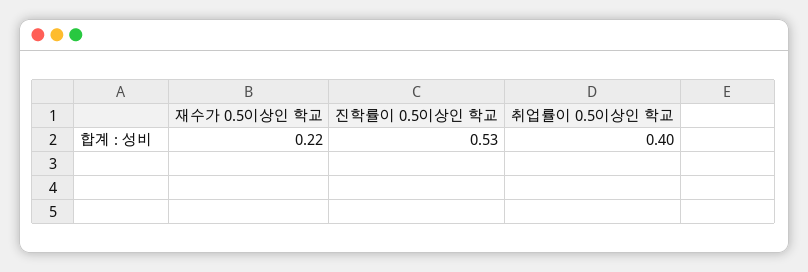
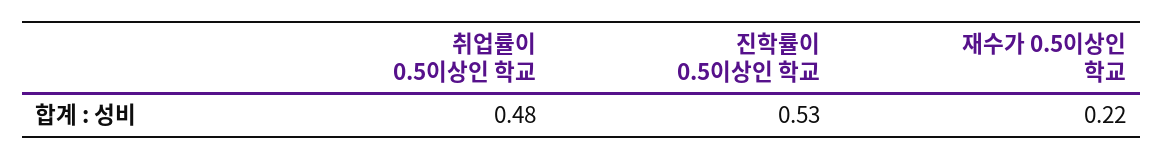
취업률이 0.5이상인 학교: 0.4 -> 0.48

